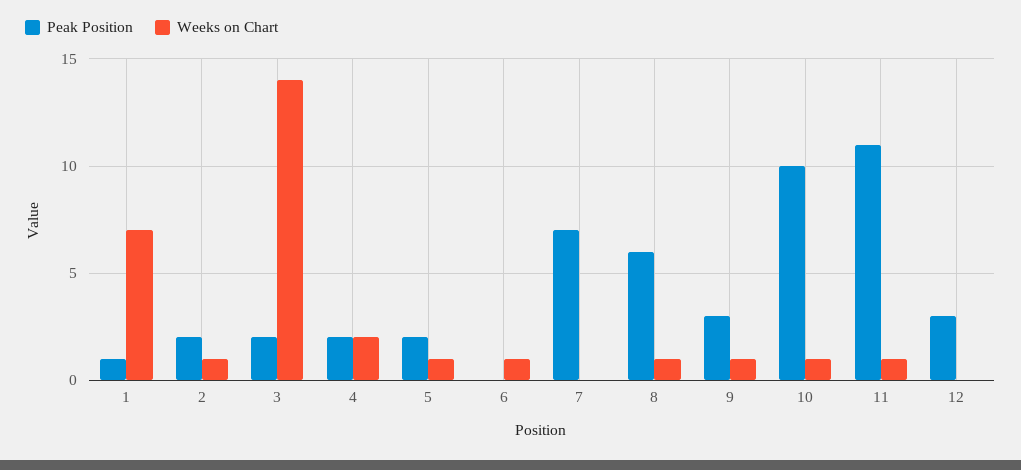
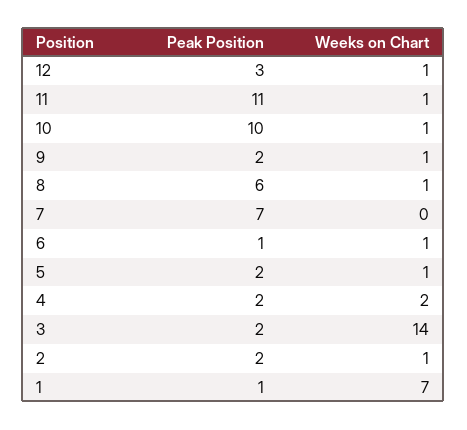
Peak Position, 6: 0 -> 1
Peak Position, 9: 3 -> 2
Weeks on Chart, 12: 0 -> 1

